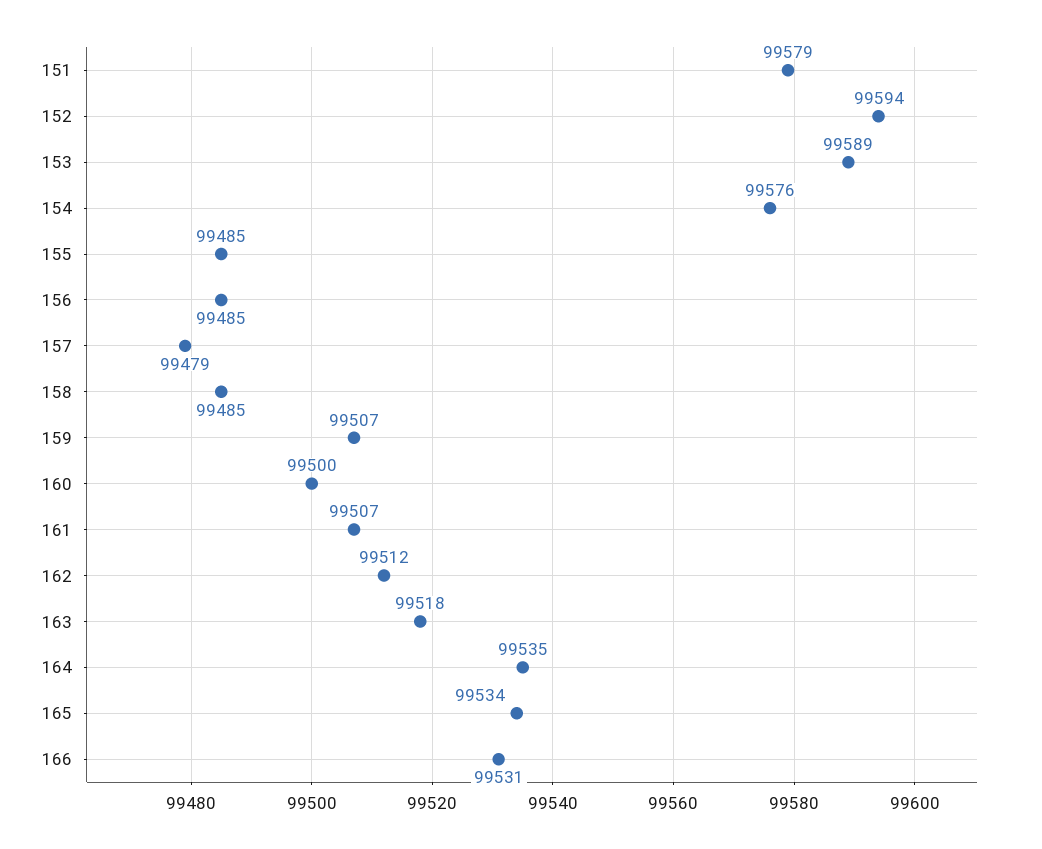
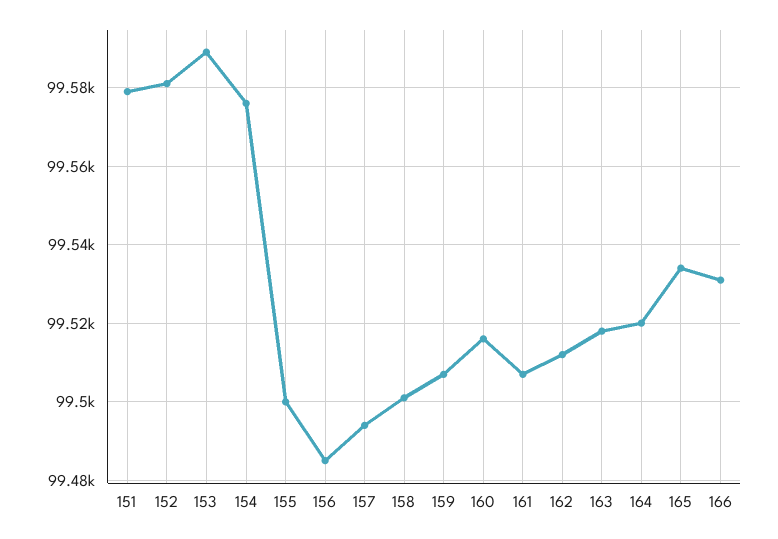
152: 99594 -> 99580
155: 99485 -> 99500
157: 99479 -> 99495
158: 99485 -> 99500
160: 99500 -> 99515
164: 99535 -> 99520

